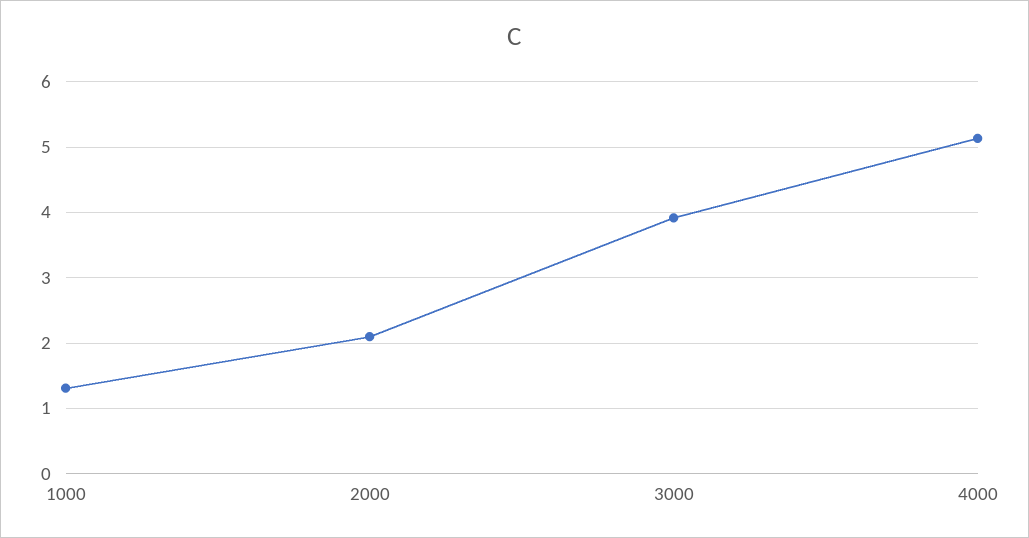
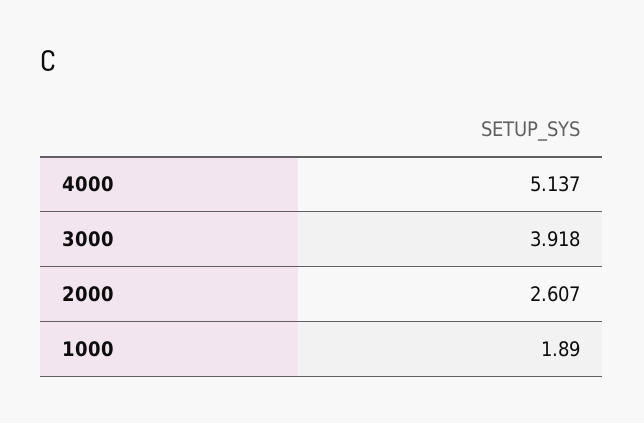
1000: 1.3 -> 1.89
2000: 2.1 -> 2.607

